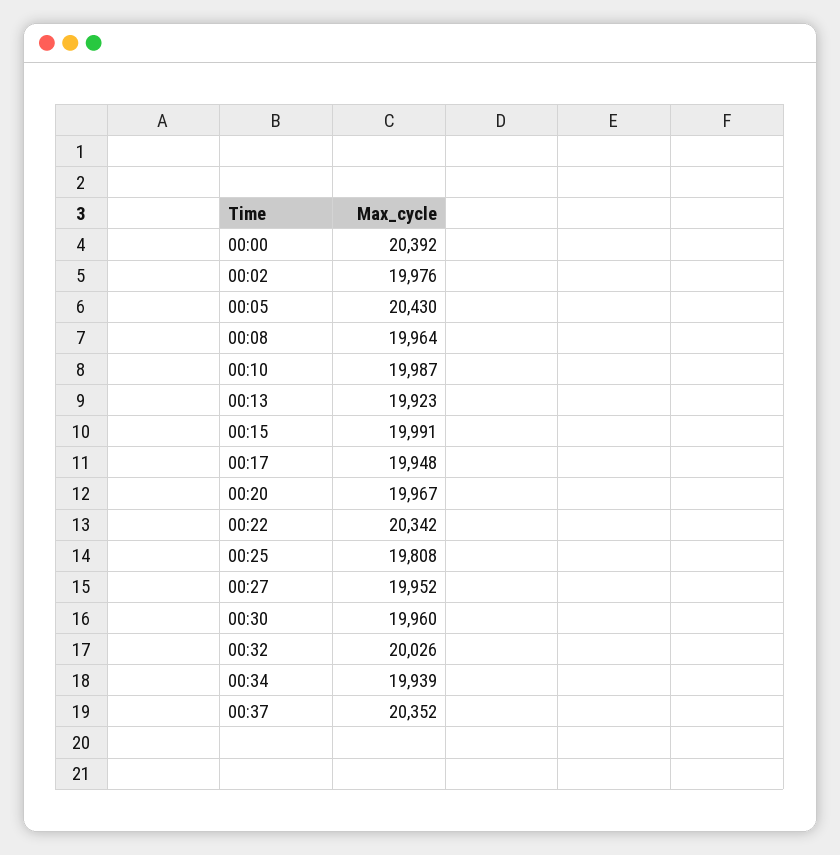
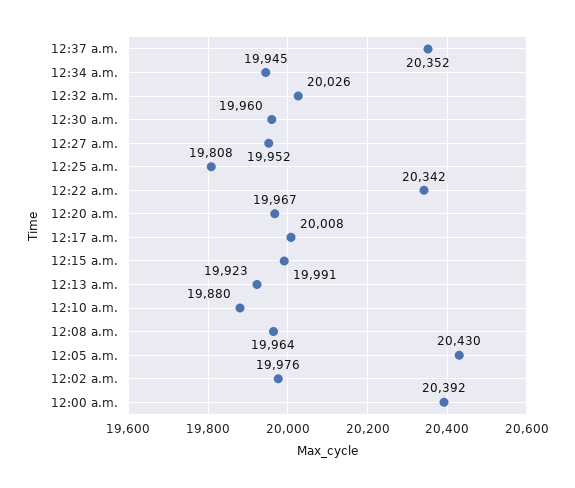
00:10: 19987 -> 19880
00:17: 19948 -> 20008
00:34: 19939 -> 19945

